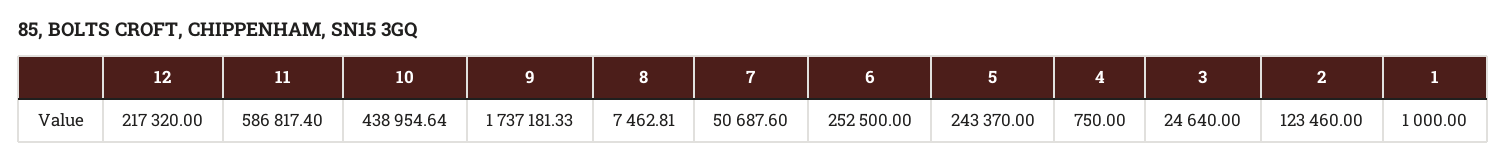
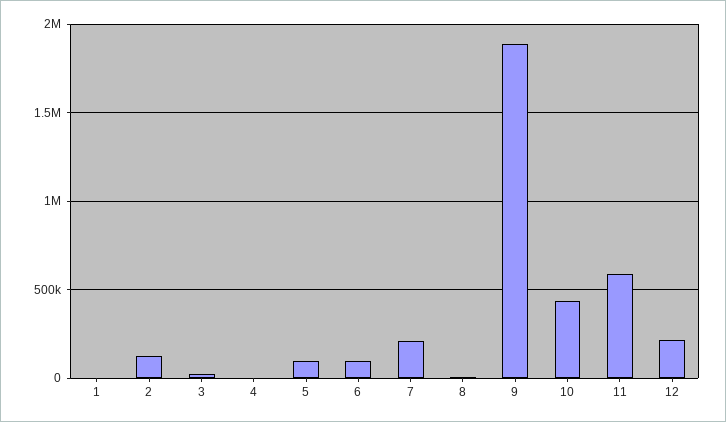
9: 1737181.33 -> 1900000
7: 50687.6 -> 200000
6: 252500 -> 100000
5: 243370 -> 100000

